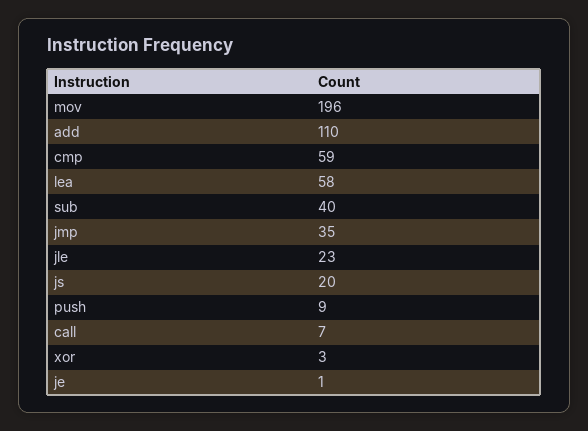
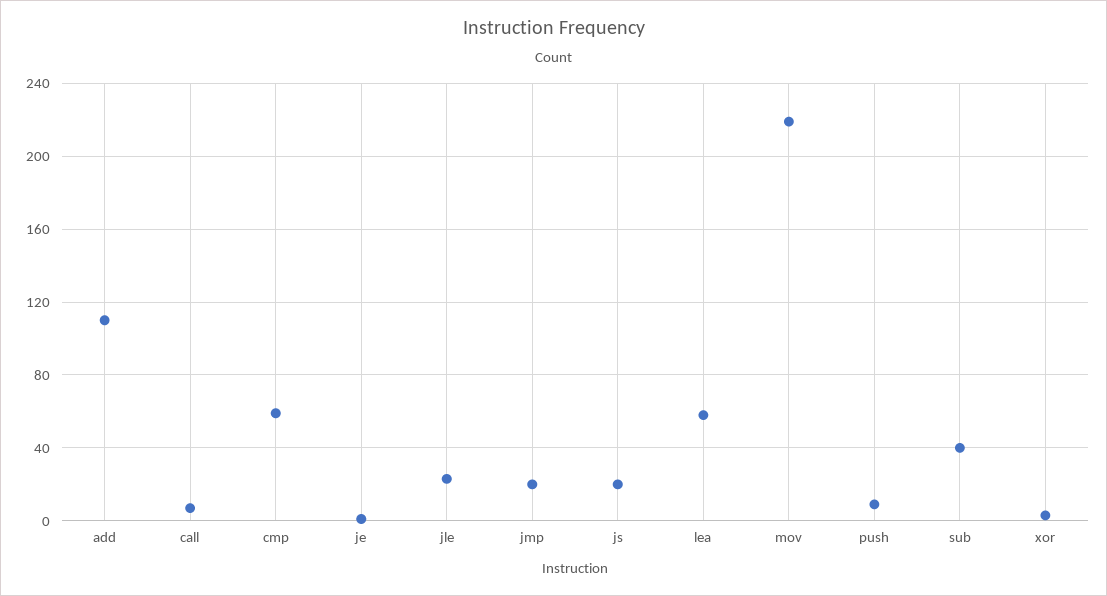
mov: 196 -> 220
jmp: 35 -> 20

